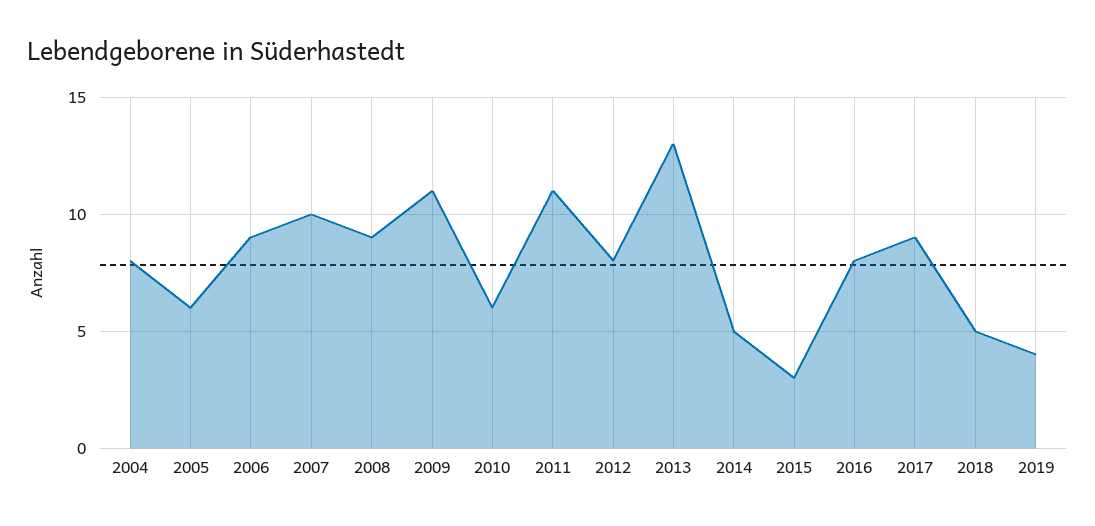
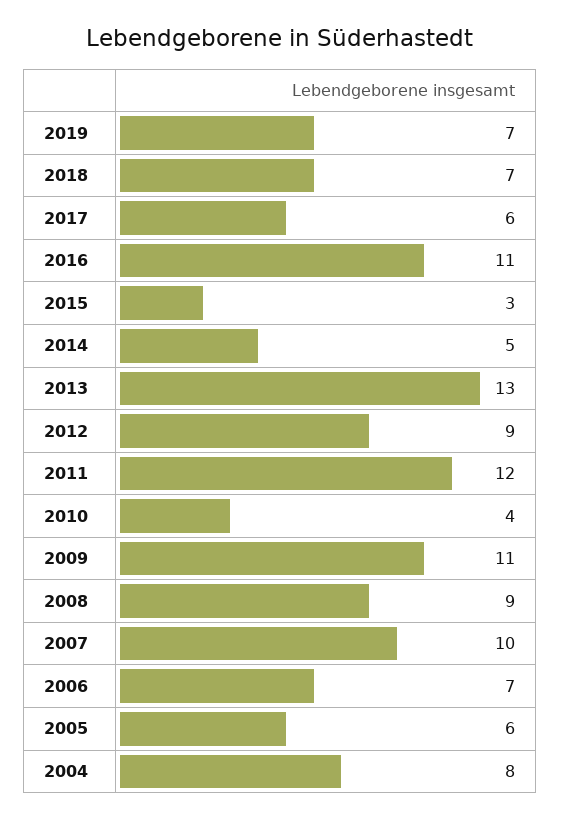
2006: 9 -> 7
2010: 6 -> 4
2011: 11 -> 12
2012: 8 -> 9
2016: 8 -> 11
2017: 9 -> 6
2018: 5 -> 7
2019: 4 -> 7

